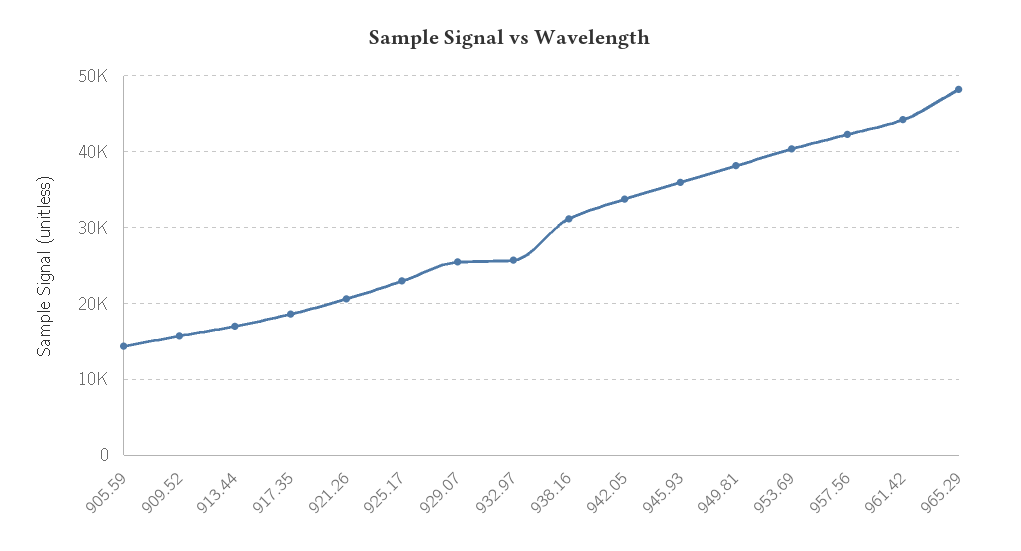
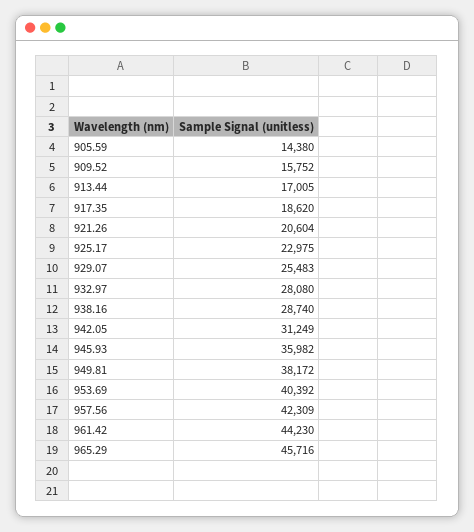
932.97: 26000 -> 28080
938.16: 31000 -> 28740
942.05: 34000 -> 31249
965.29: 48000 -> 45716

